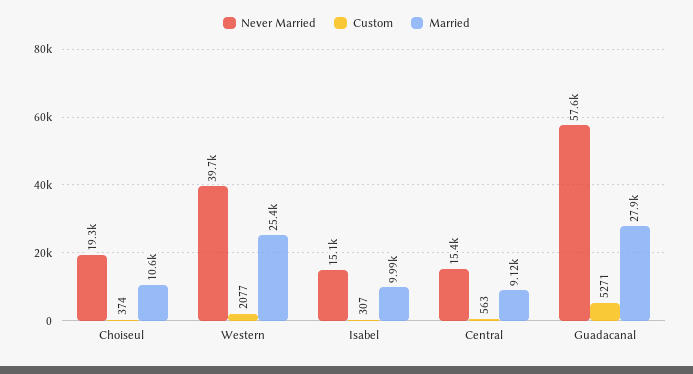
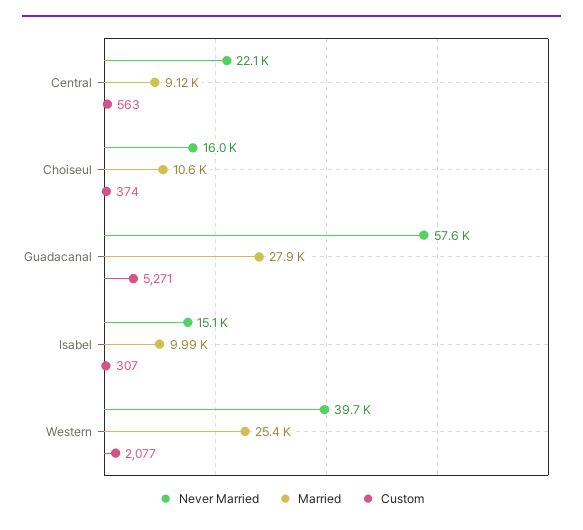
Never Married, Choiseul: 19300 -> 16000
Never Married, Central: 15400 -> 22100

